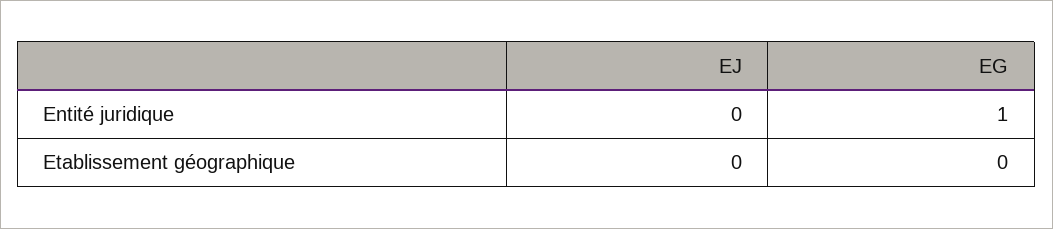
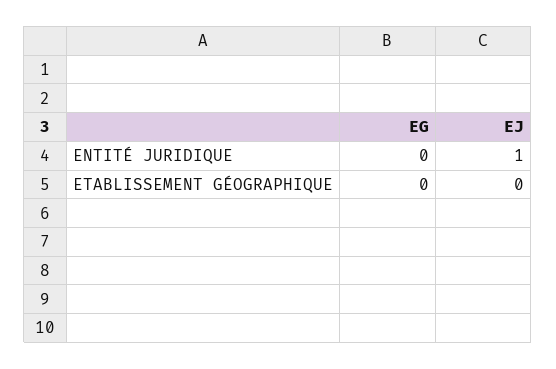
EJ, Entité juridique: 0 -> 1
EG, Entité juridique: 1 -> 0

